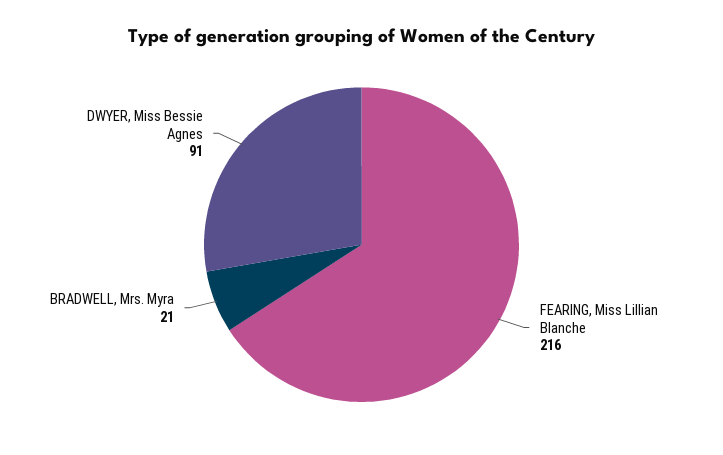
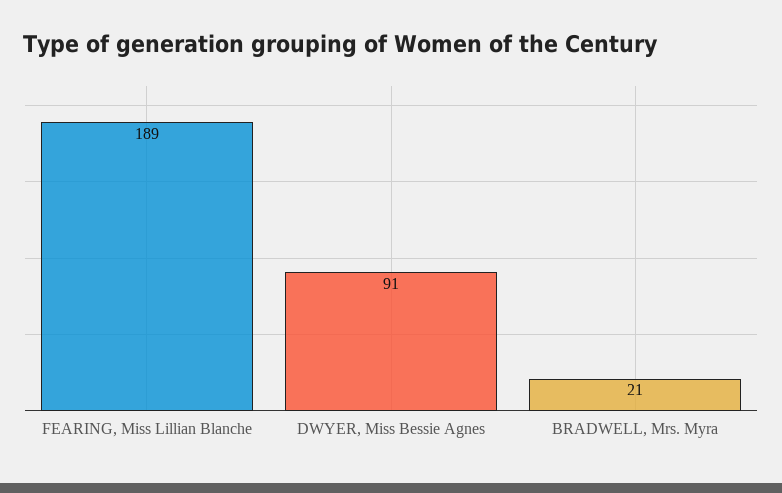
FEARING, Miss Lillian Blanche: 216 -> 189

